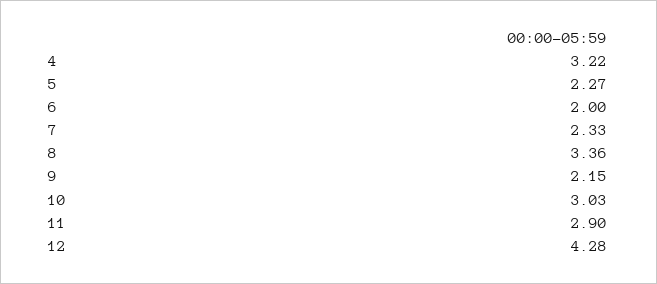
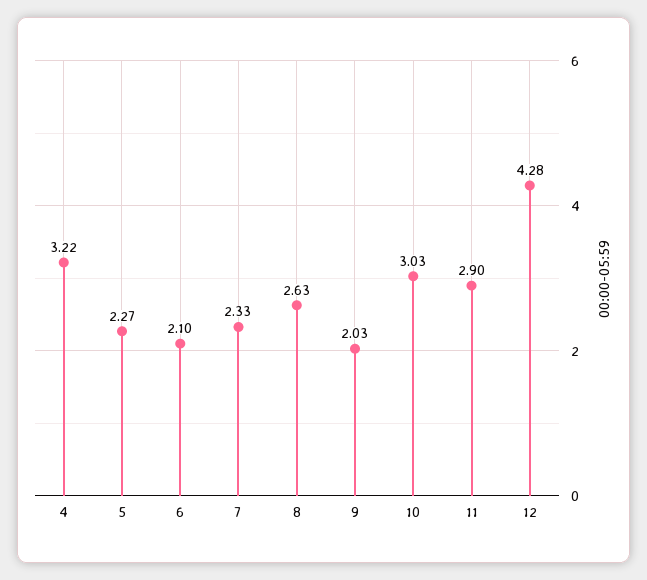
6: 2 -> 2.1
8: 3.36 -> 2.63
9: 2.15 -> 2.03

